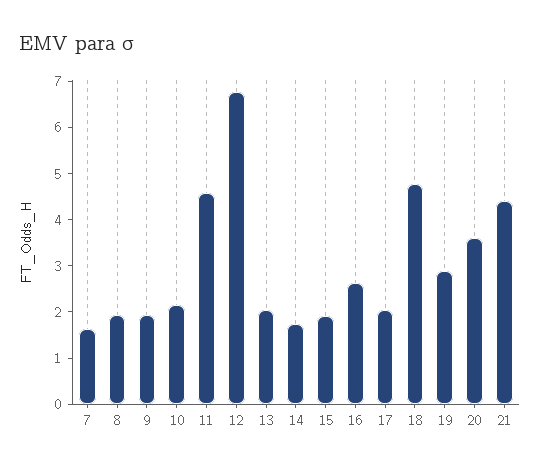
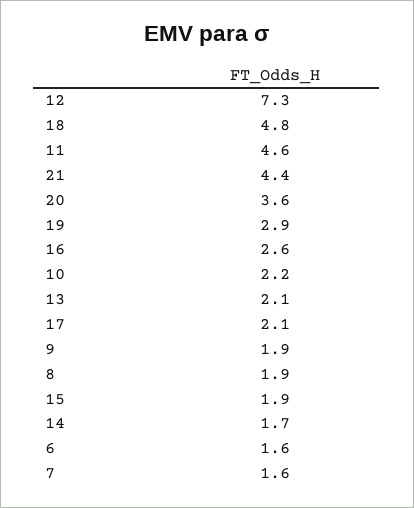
12: 6.8 -> 7.3
6: none -> 1.6

